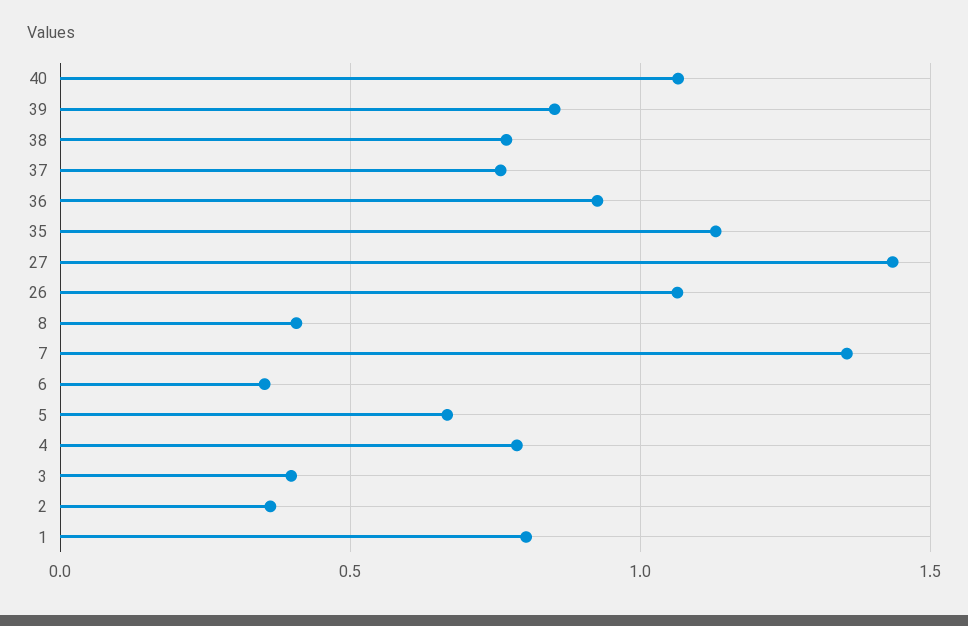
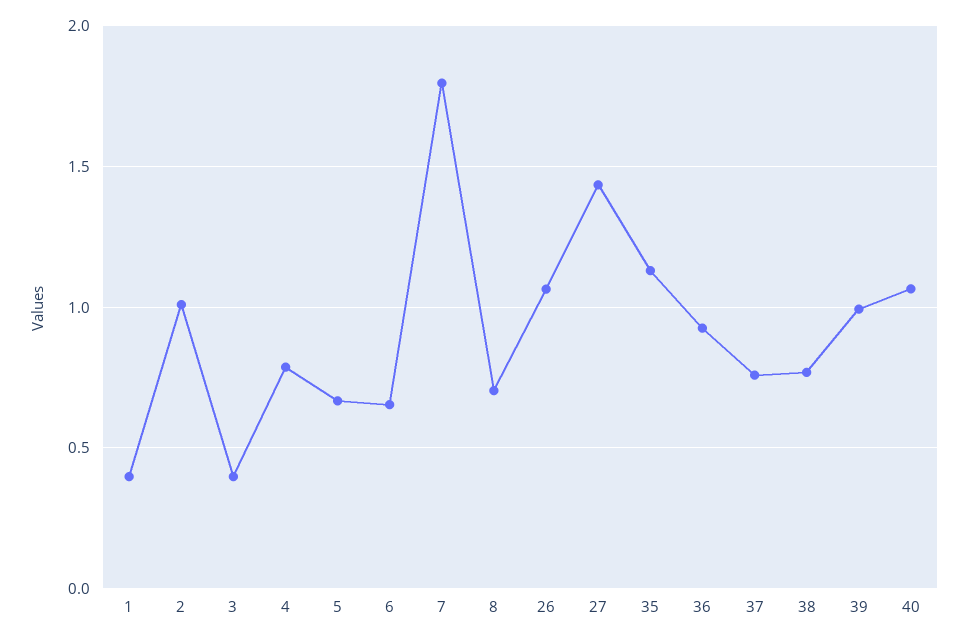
39: 0.85 -> 1
8: 0.4 -> 0.7
7: 1.35 -> 1.8
6: 0.35 -> 0.65
2: 0.35 -> 1
1: 0.8 -> 0.4

